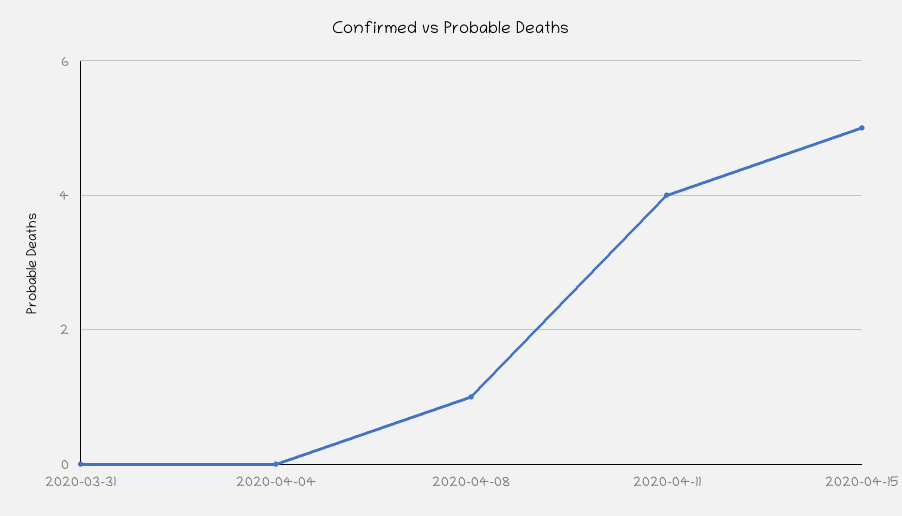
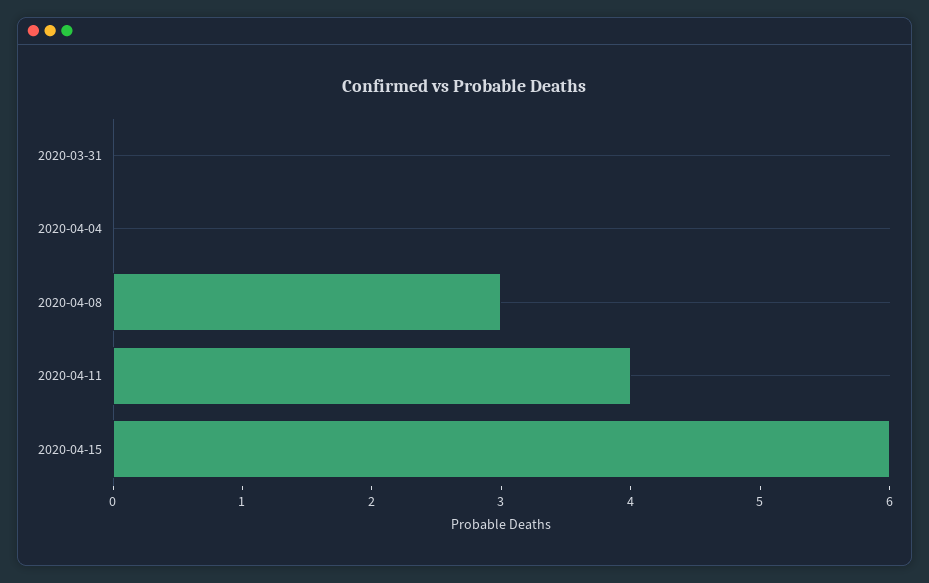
2020-04-08: 1 -> 3
2020-04-15: 5 -> 6

